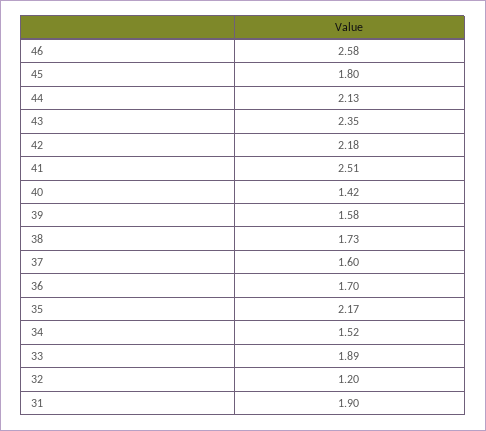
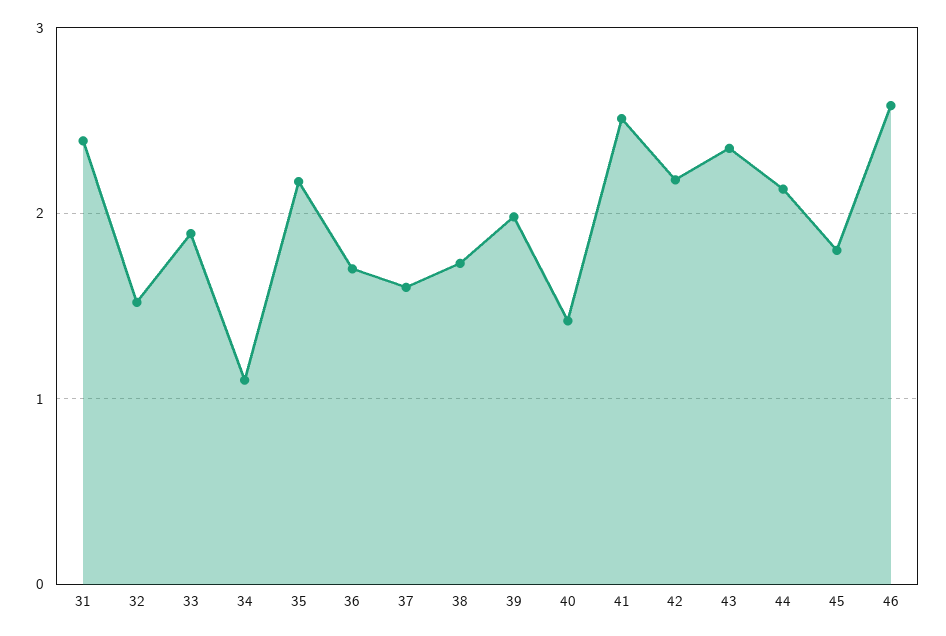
39: 1.58 -> 2
34: 1.52 -> 1.1
32: 1.2 -> 1.5
31: 1.9 -> 2.4

